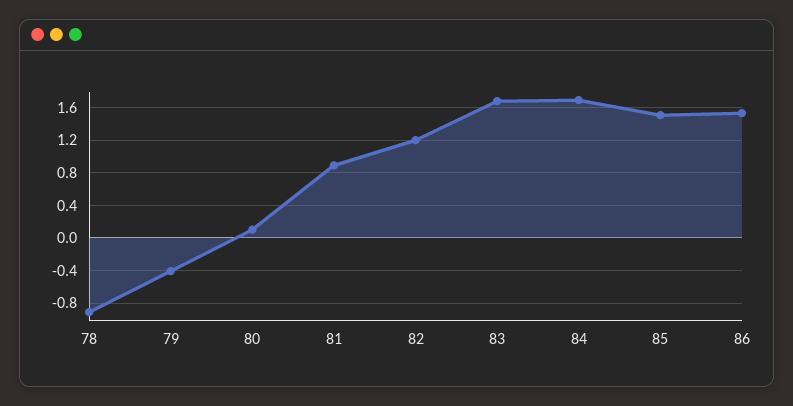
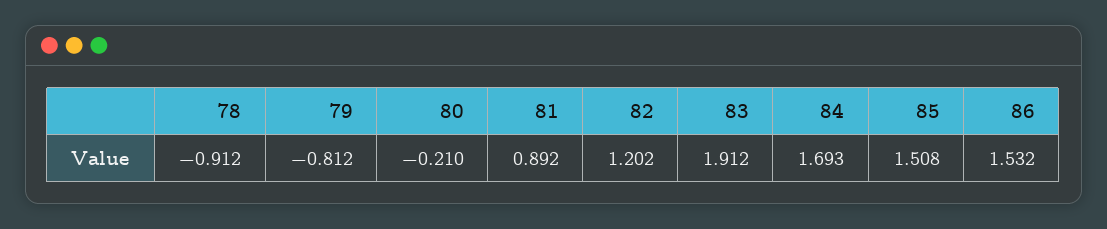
79: -0.4 -> -0.812
80: 0.1 -> -0.21
83: 1.7 -> 1.912

